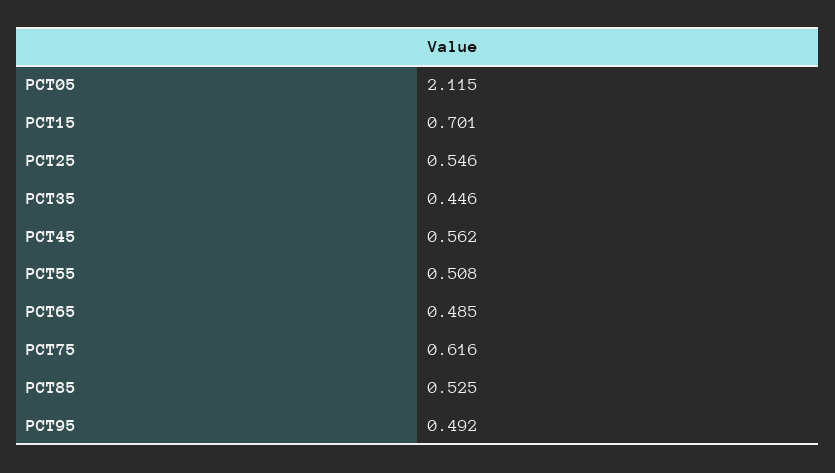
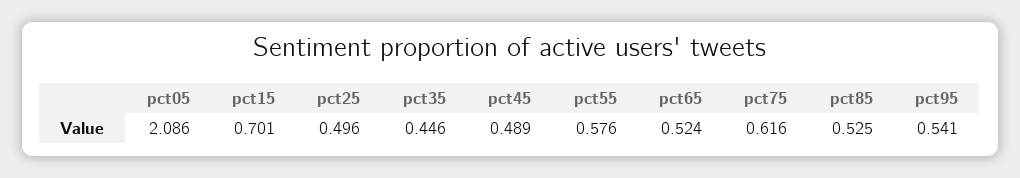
PCT05: 2.115 -> 2.086
PCT25: 0.546 -> 0.496
PCT45: 0.562 -> 0.489
PCT55: 0.508 -> 0.576
PCT65: 0.485 -> 0.524
PCT95: 0.492 -> 0.541

